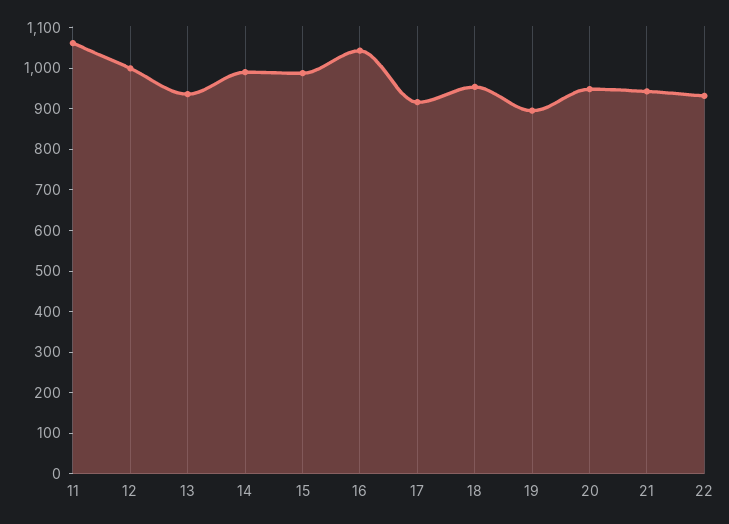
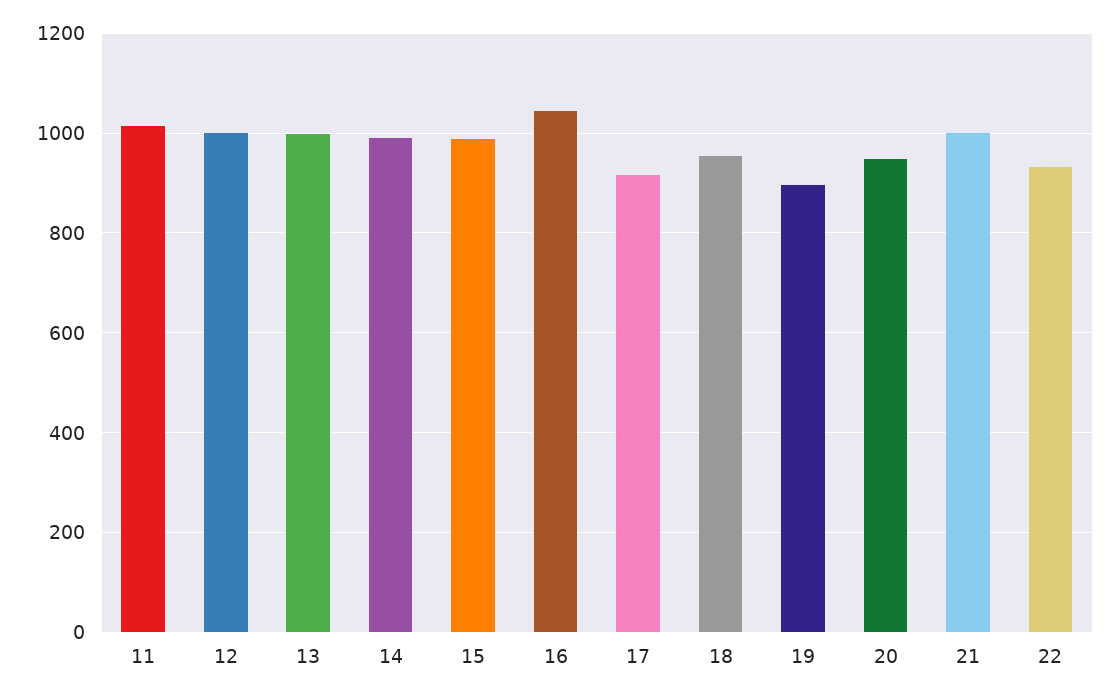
11: 1060 -> 1020
13: 940 -> 1000
21: 940 -> 1000

